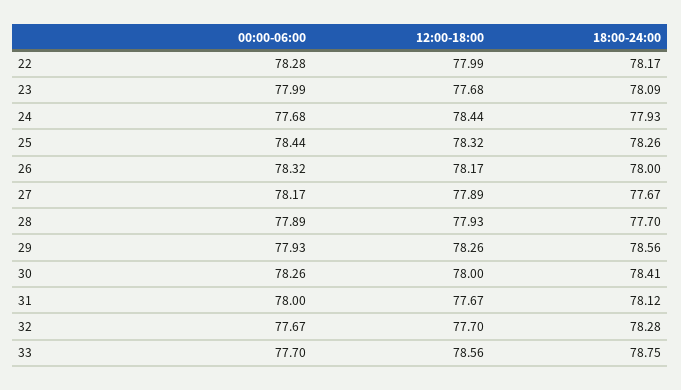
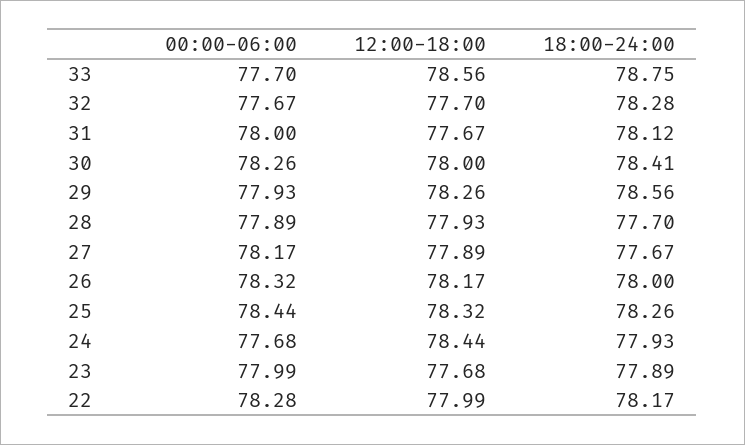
18:00-24:00, 23: 78.09 -> 77.89

